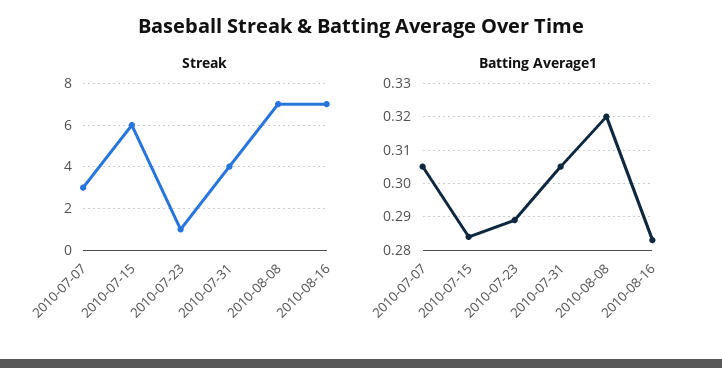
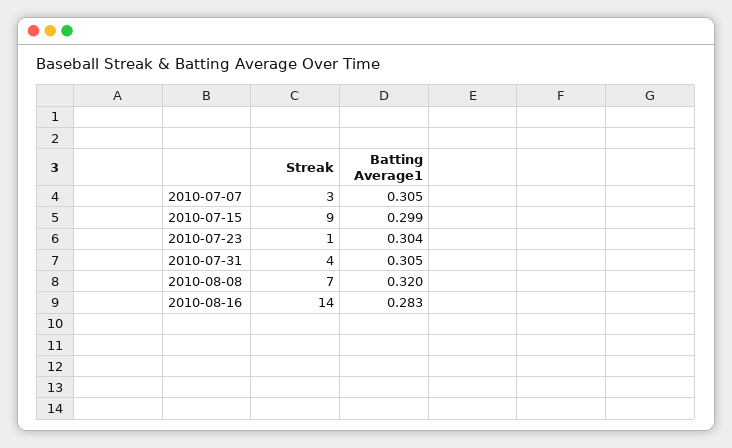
Streak, 2010-07-15: 6 -> 9
Streak, 2010-08-16: 7 -> 14
Batting Average1, 2010-07-15: 0.285 -> 0.299
Batting Average1, 2010-07-23: 0.29 -> 0.304

